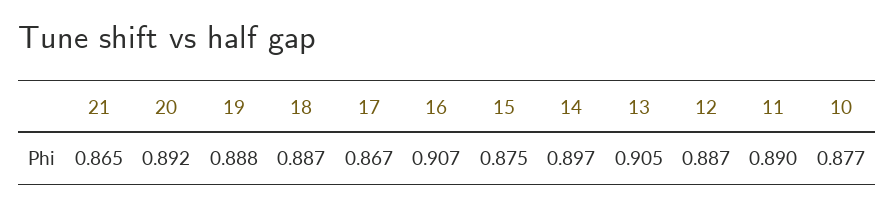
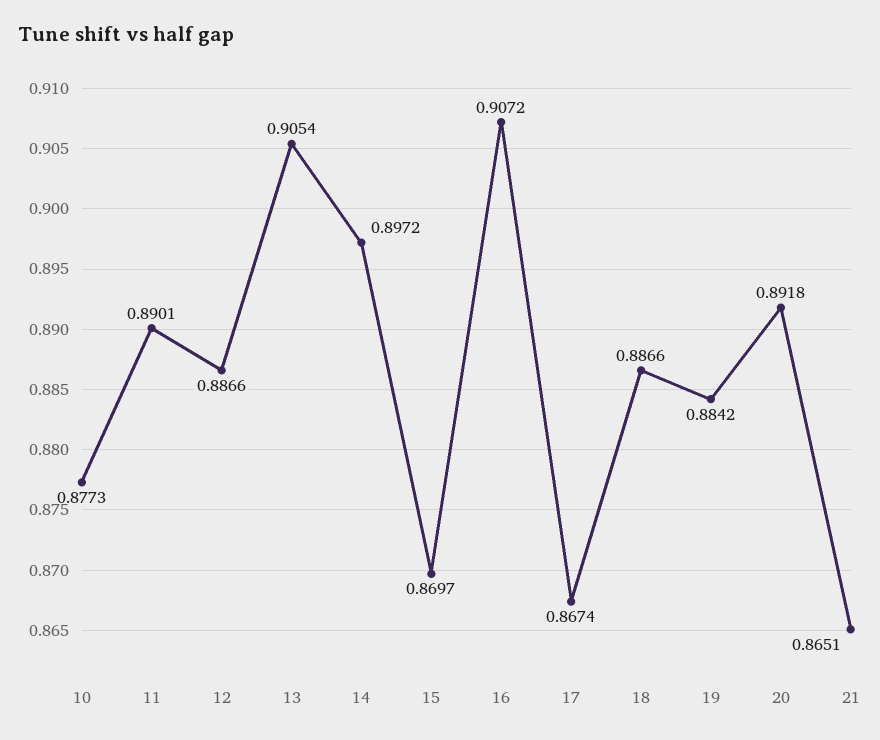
19: 0.888 -> 0.8842
15: 0.875 -> 0.8697

